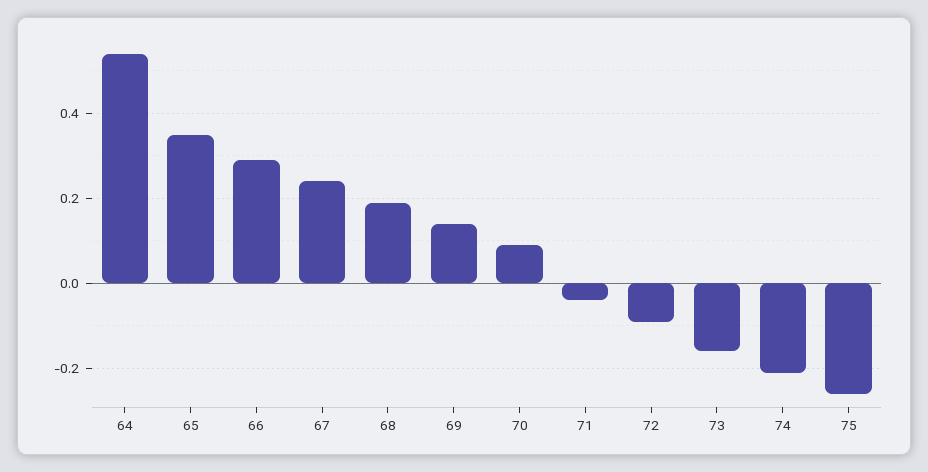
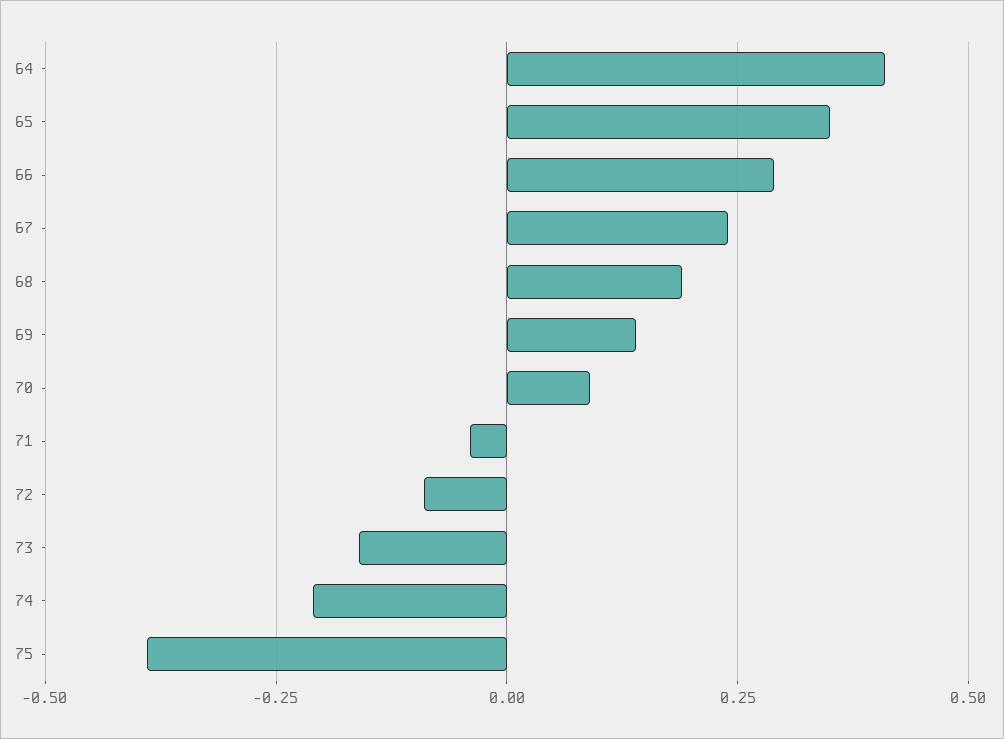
64: 0.55 -> 0.4
75: -0.25 -> -0.4

